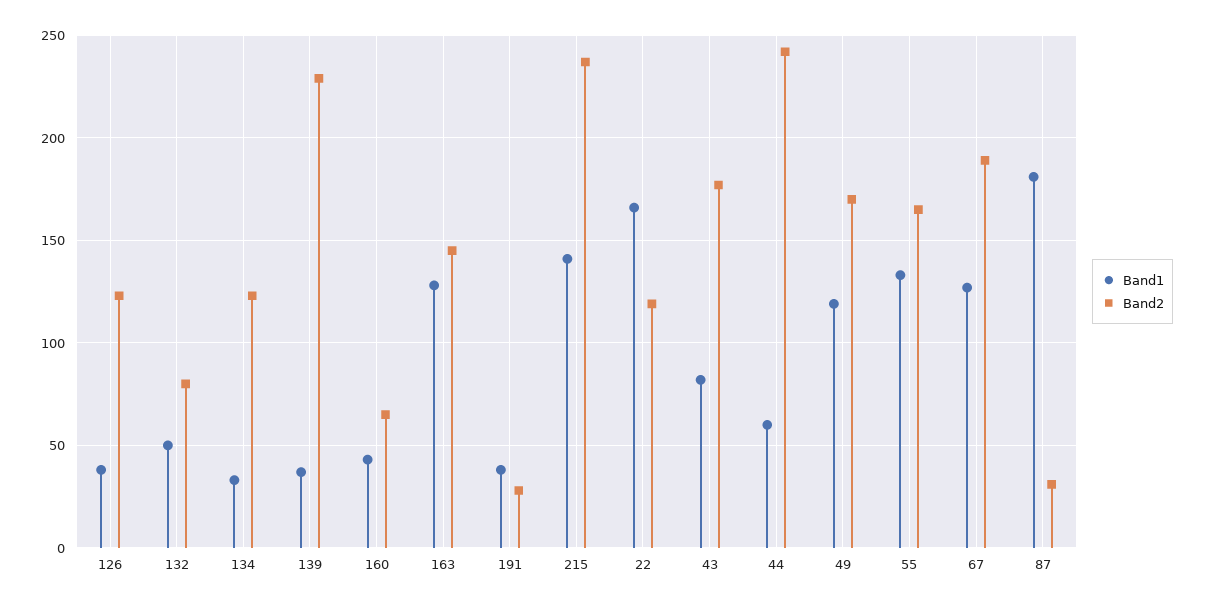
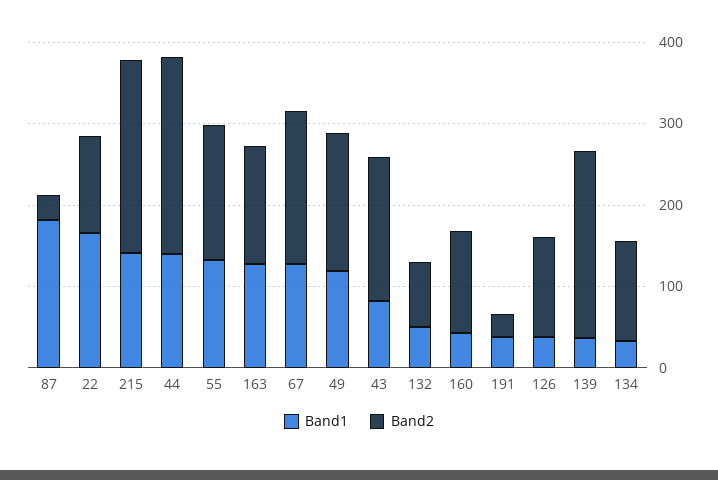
Band2, 160: 65 -> 120
Band1, 44: 60 -> 140

